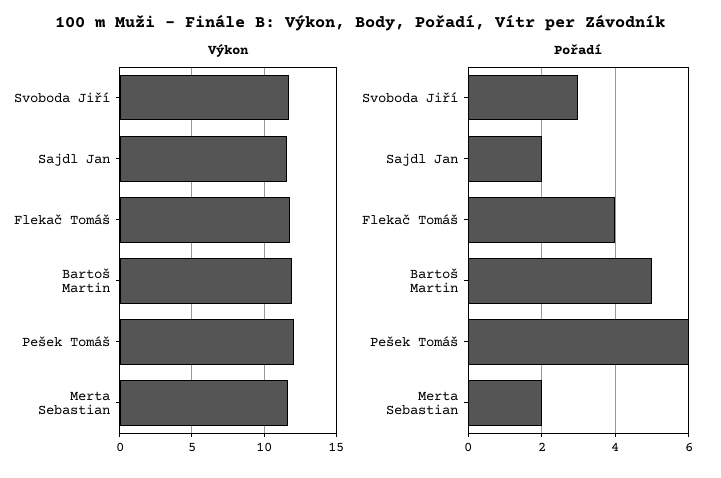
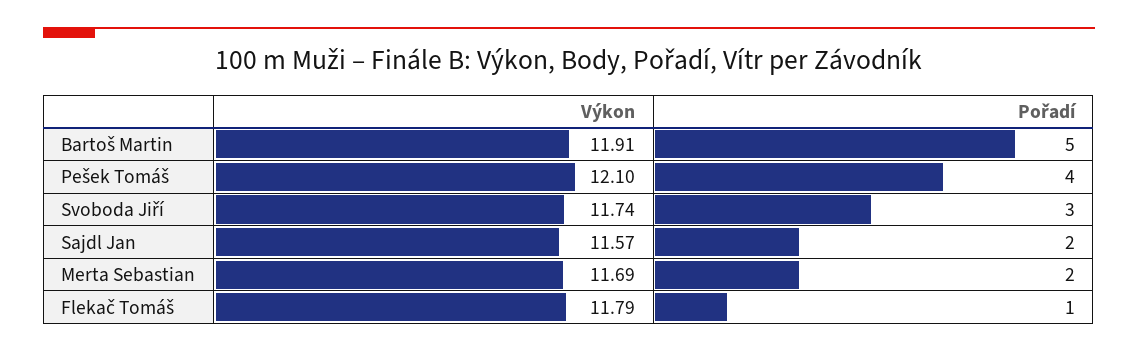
Pořadí, Flekač Tomáš: 4 -> 1
Pořadí, Pešek Tomáš: 6 -> 4

